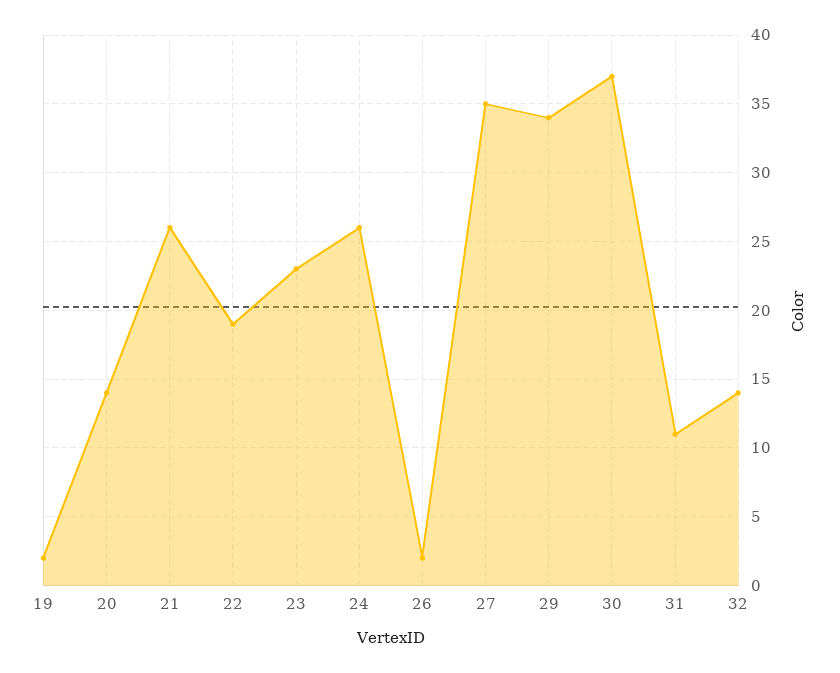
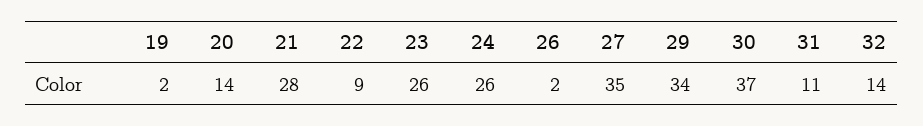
21: 26 -> 28
22: 19 -> 9
23: 23 -> 26

